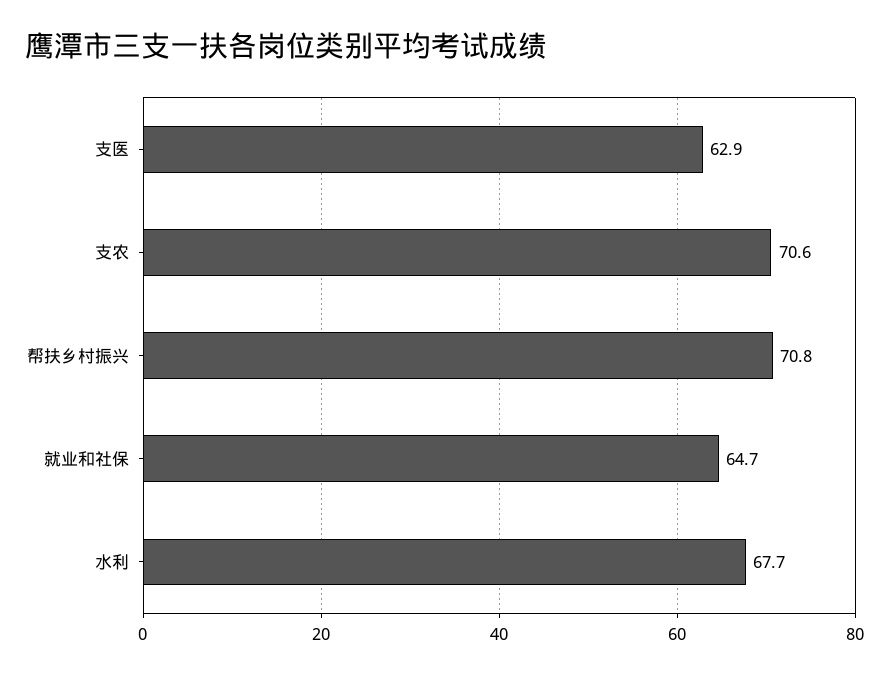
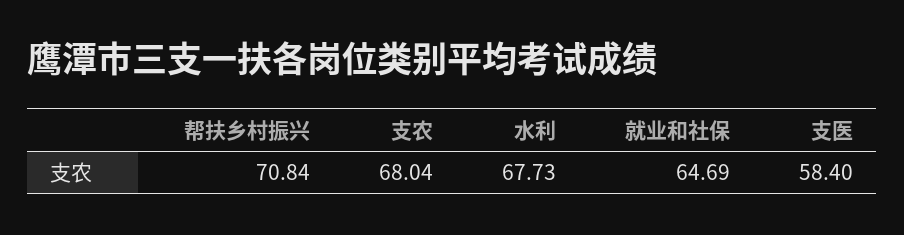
支医: 62.9 -> 58.4
支农: 70.6 -> 68.04

